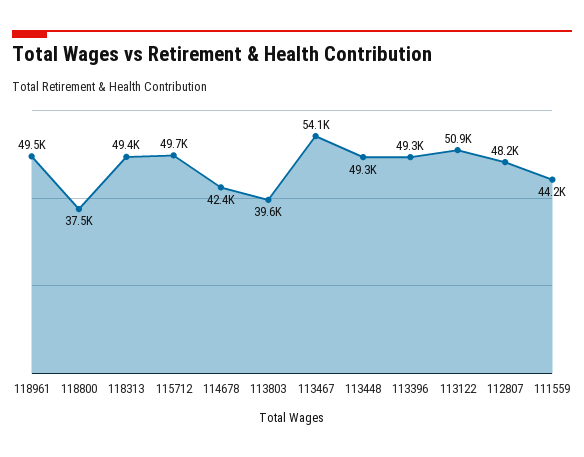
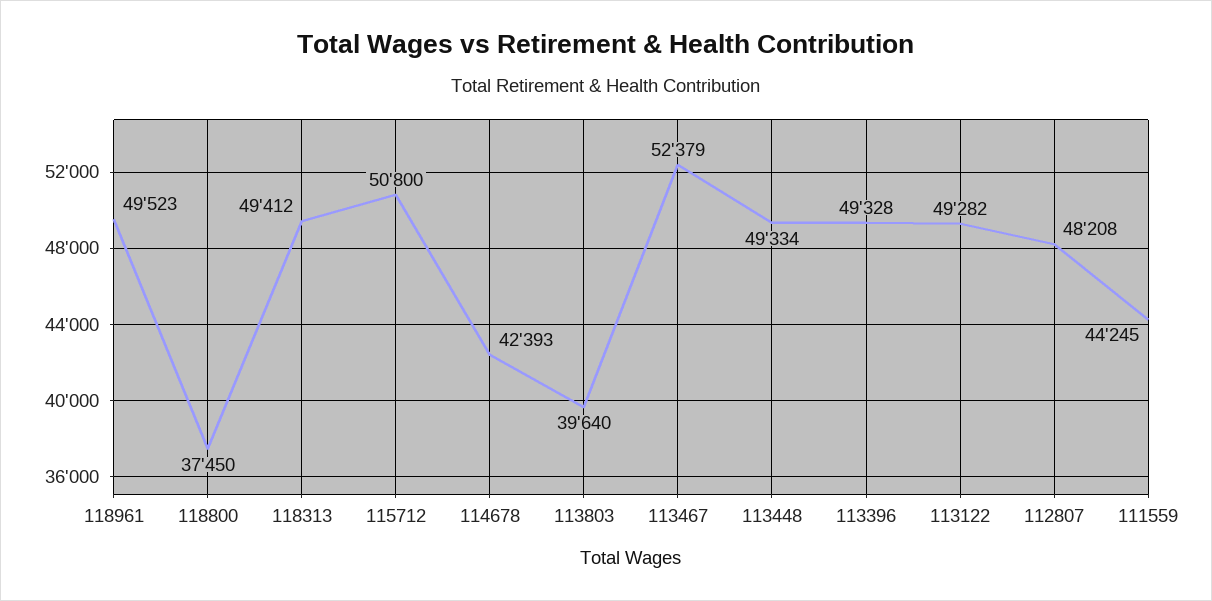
115712: 49700 -> 50800
113467: 54100 -> 52379
113122: 50900 -> 49282

